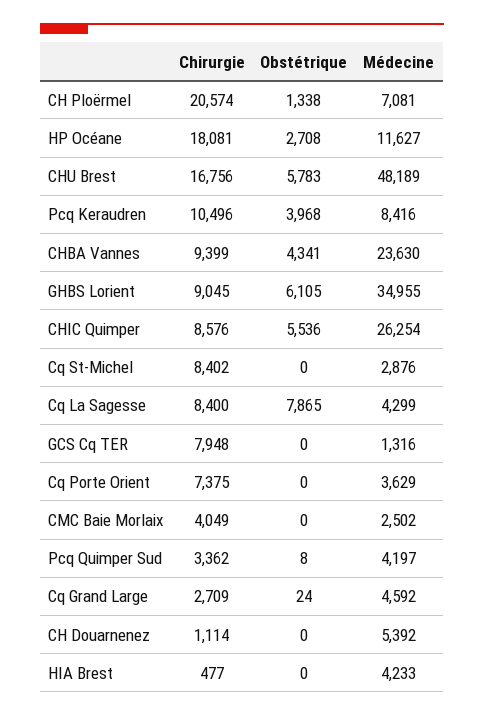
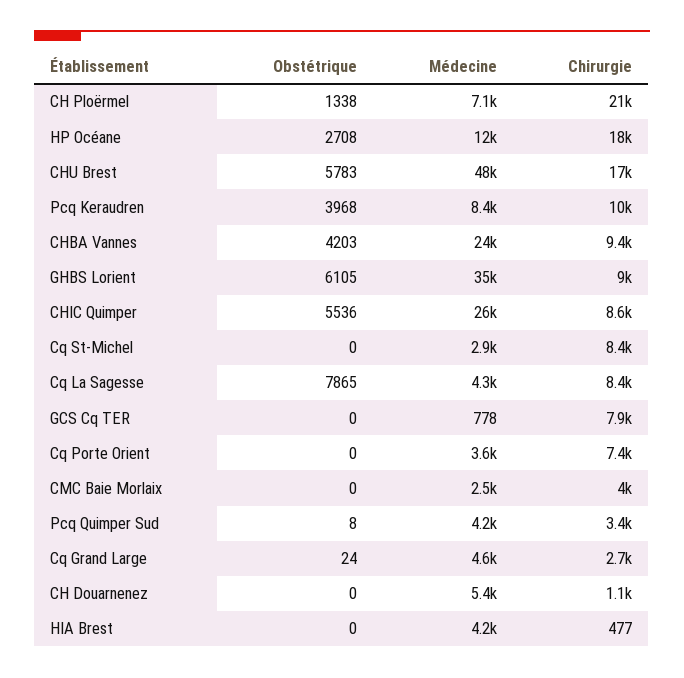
Obstétrique, CHBA Vannes: 4341 -> 4203
Médecine, GCS Cq TER: 1316 -> 778

